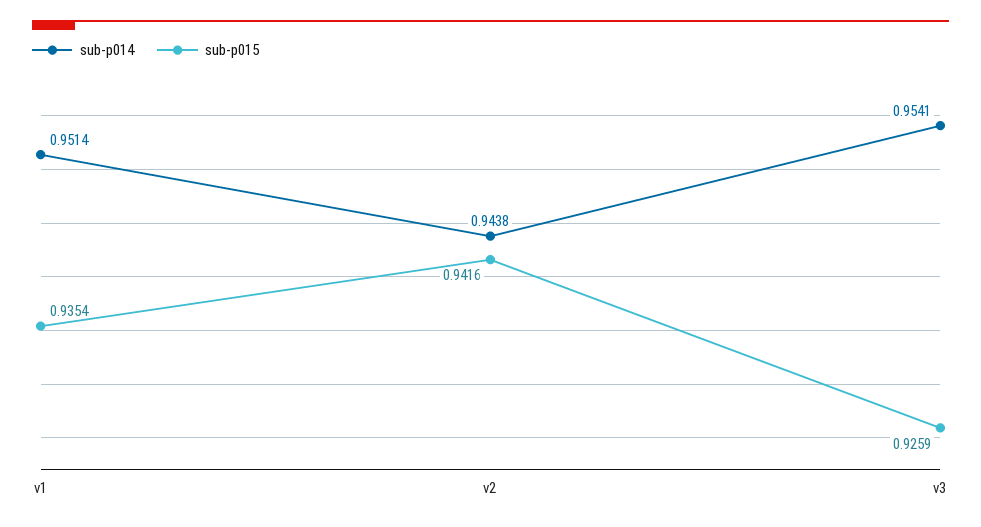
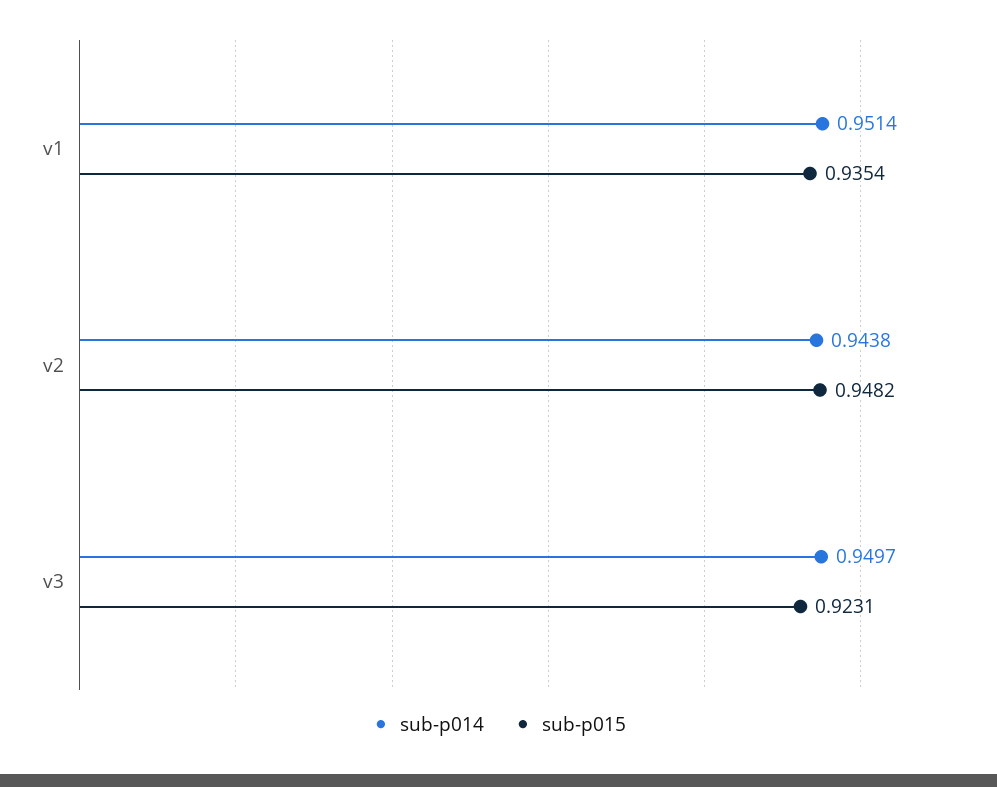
sub-p015, v2: 0.9416 -> 0.9482
sub-p014, v3: 0.9541 -> 0.9497
sub-p015, v3: 0.9259 -> 0.9231

